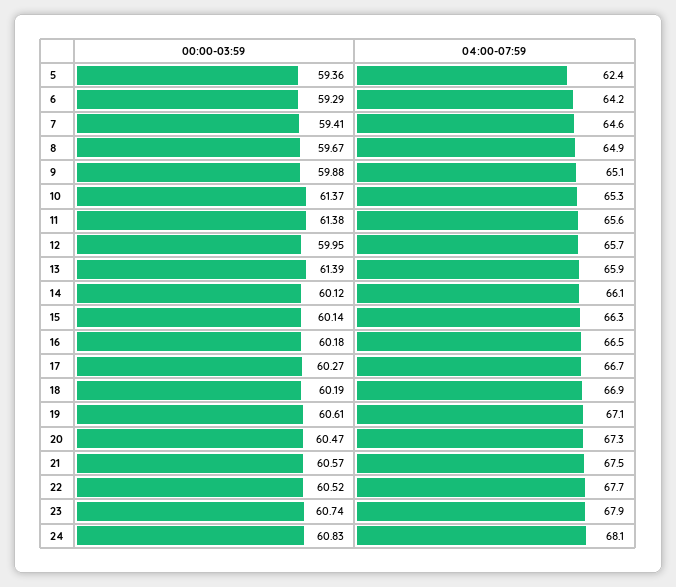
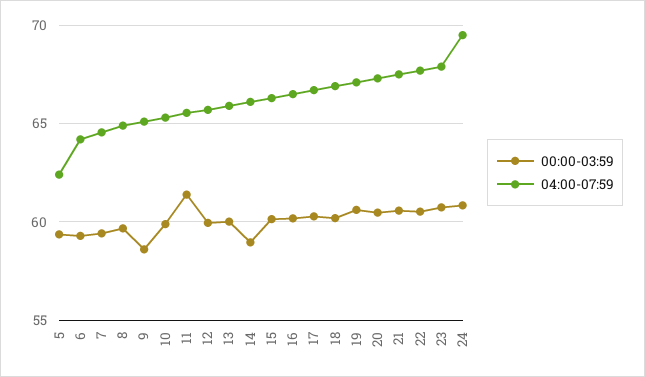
00:00-03:59, 9: 59.88 -> 58.5
00:00-03:59, 10: 61.37 -> 60
00:00-03:59, 13: 61.39 -> 60
00:00-03:59, 14: 60.12 -> 59
04:00-07:59, 24: 68.1 -> 69.5

